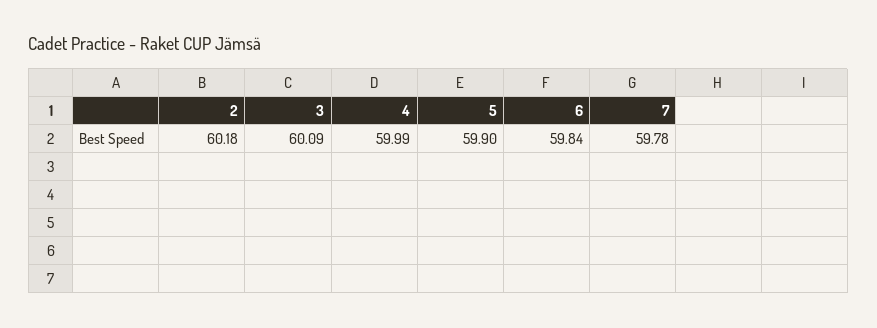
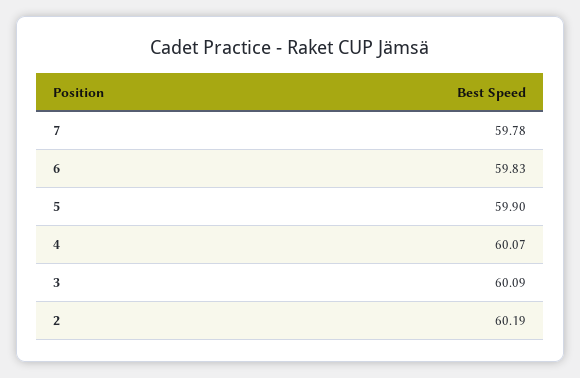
2: 60.18 -> 60.19
4: 59.99 -> 60.07
6: 59.84 -> 59.83

